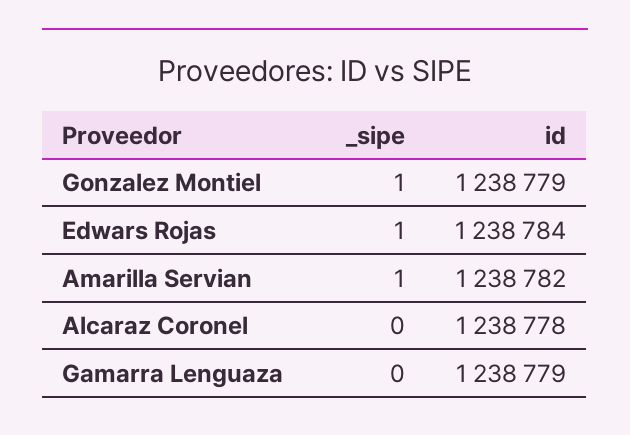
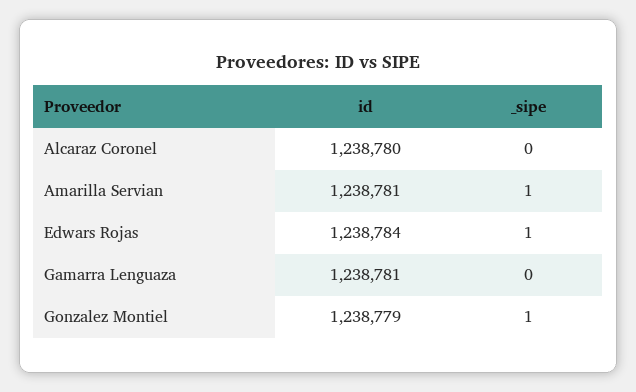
id, Amarilla Servian: 1238782 -> 1238781
id, Alcaraz Coronel: 1238778 -> 1238780
id, Gamarra Lenguaza: 1238779 -> 1238781

